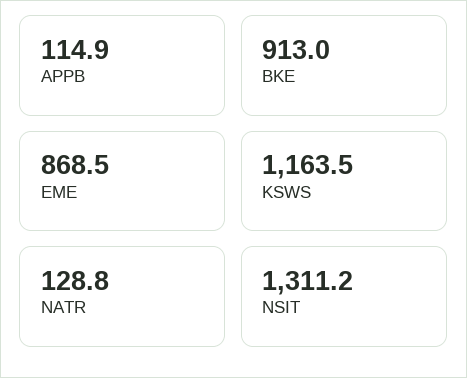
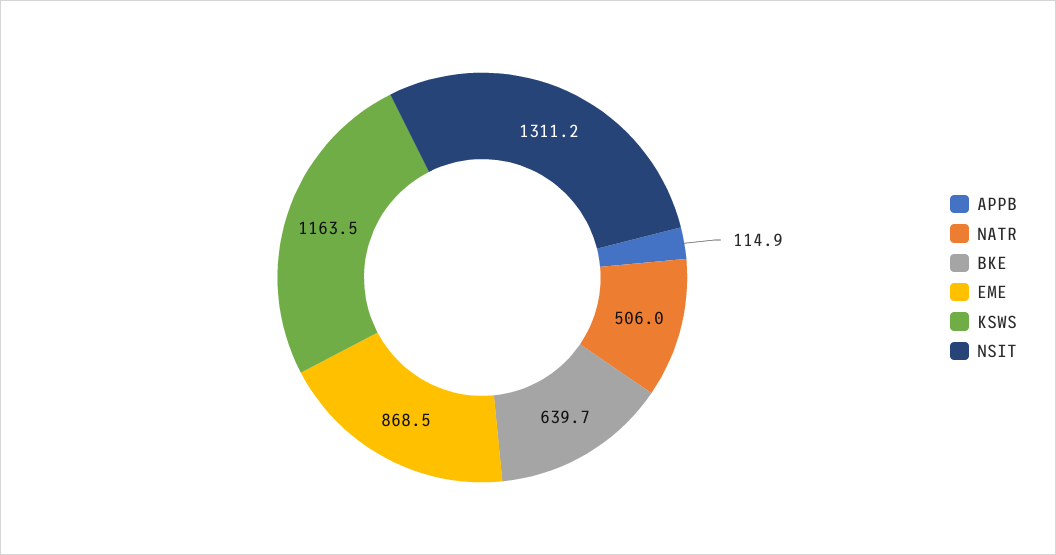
BKE: 913 -> 639.7
NATR: 128.8 -> 506

